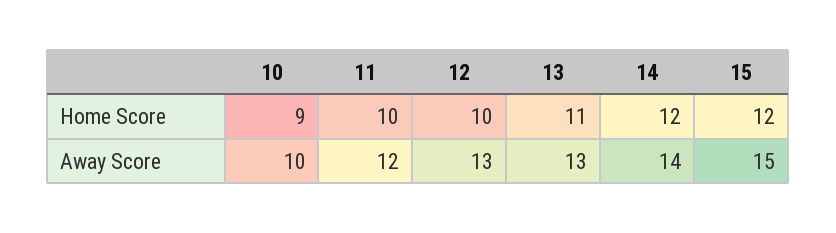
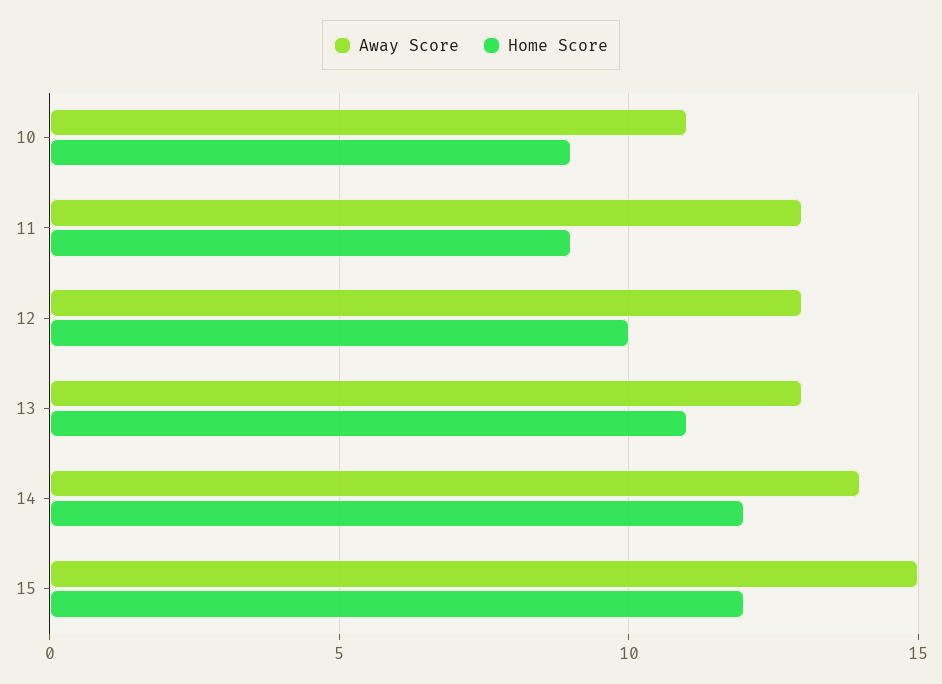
Home Score, 11: 10 -> 9
Away Score, 10: 10 -> 11
Away Score, 11: 12 -> 13

